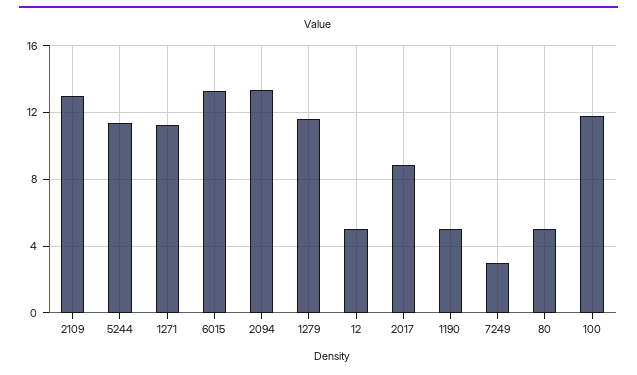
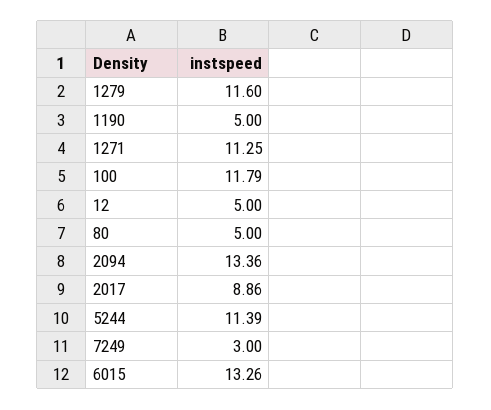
2109: 13 -> none

